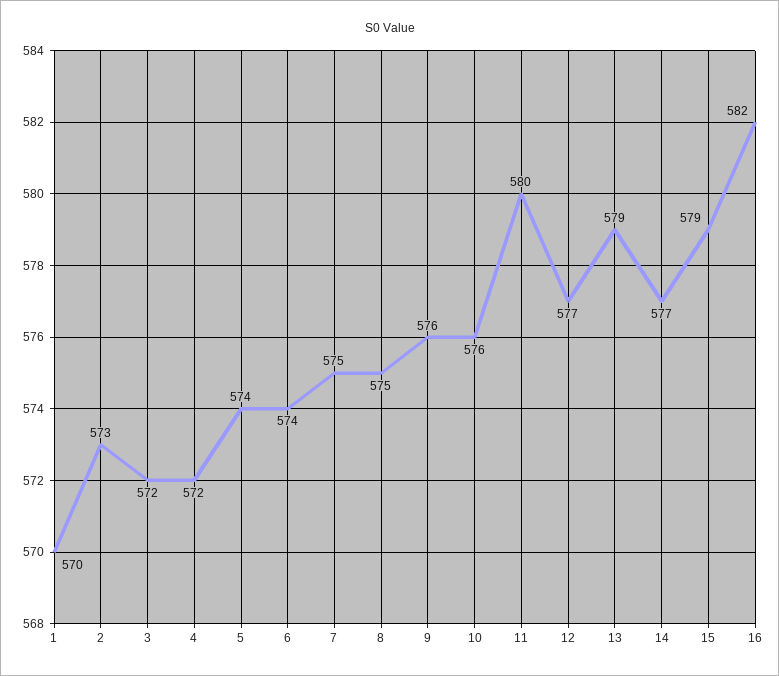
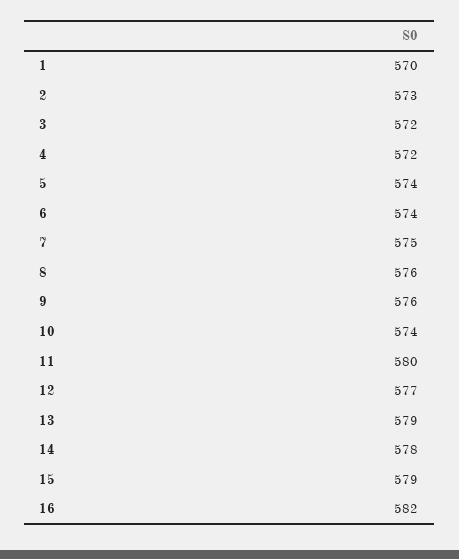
8: 575 -> 576
10: 576 -> 574
14: 577 -> 578

